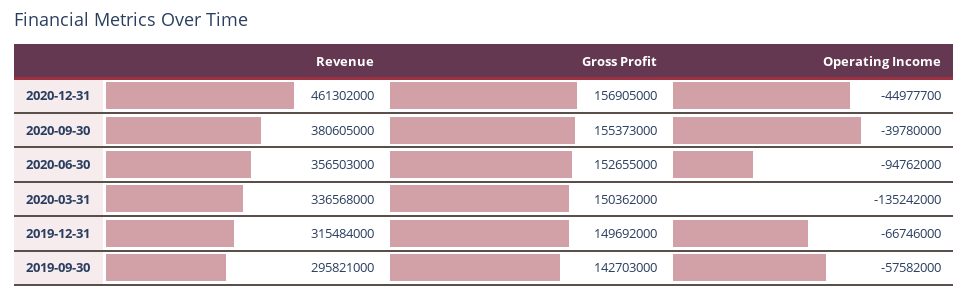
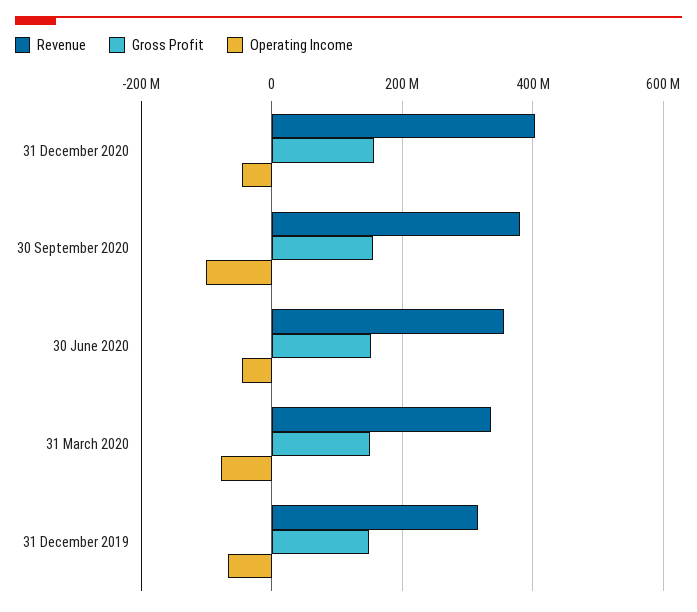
Revenue, 2020-12-31: 461302000 -> 400000000
Operating Income, 2020-09-30: -39780000 -> -100000000
Operating Income, 2020-06-30: -94762000 -> -40000000
Operating Income, 2020-03-31: -135242000 -> -80000000
Revenue, 2019-09-30: 295821000 -> none
Gross Profit, 2019-09-30: 142703000 -> none
Operating Income, 2019-09-30: -57582000 -> none

